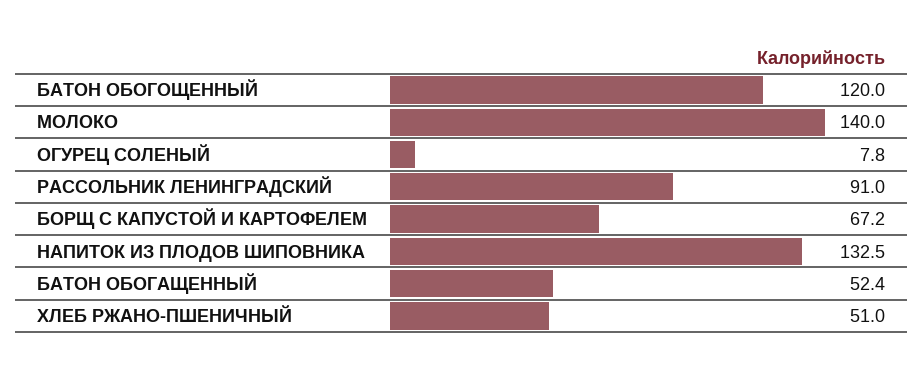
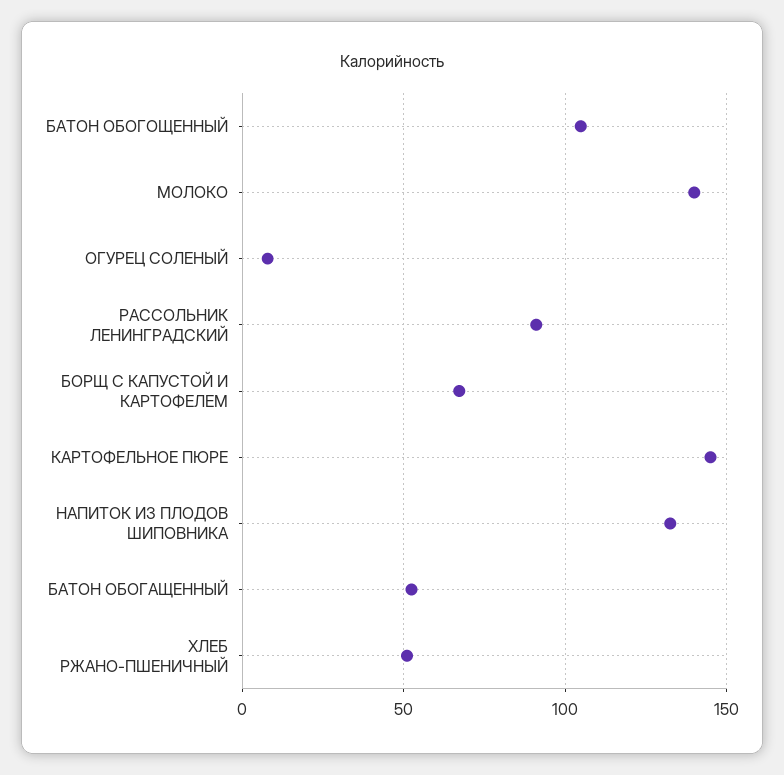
БАТОН ОБОГОЩЕННЫЙ: 120 -> 105
КАРТОФЕЛЬНОЕ ПЮРЕ: none -> 145

